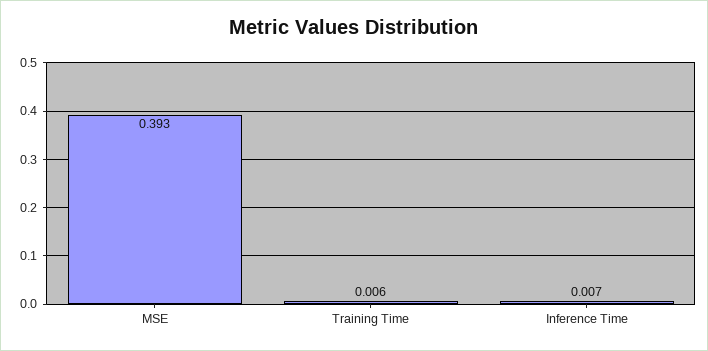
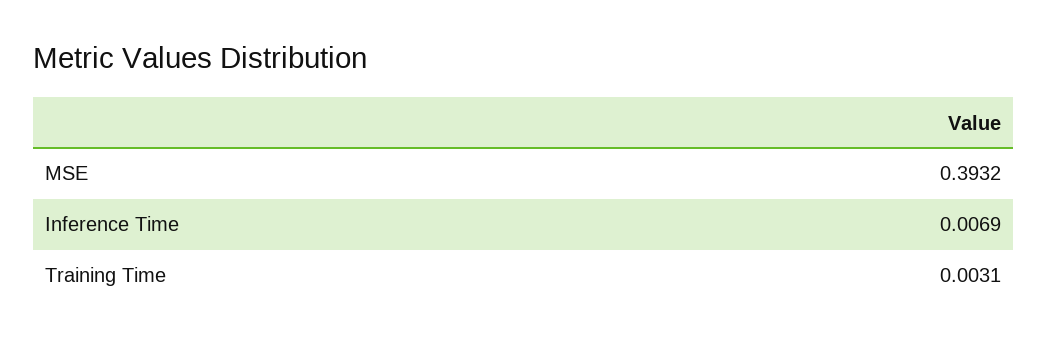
Training Time: 0.006 -> 0.0031

